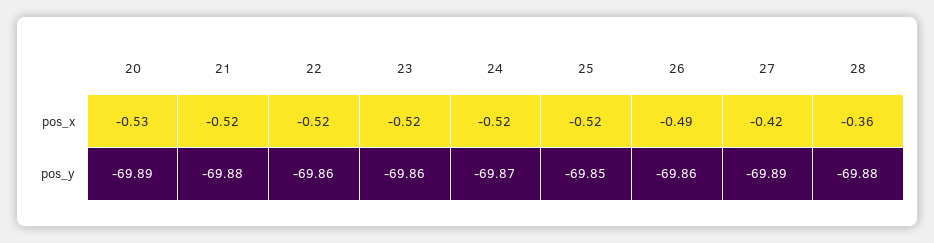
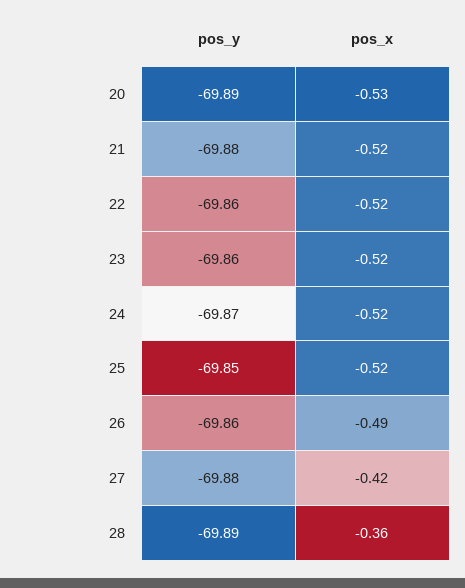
27, pos_y: -69.89 -> -69.88
28, pos_y: -69.88 -> -69.89

